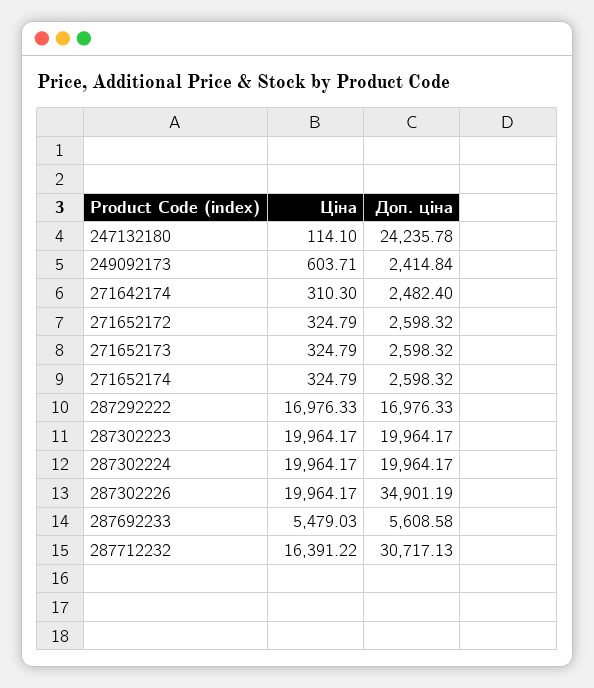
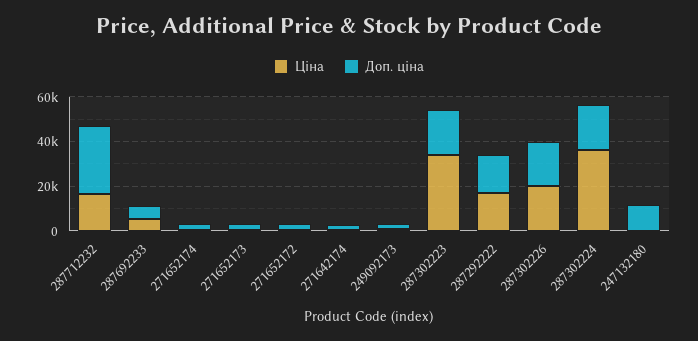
Доп. ціна, 247132180: 24235.78 -> 10000
Ціна, 287302223: 19964.17 -> 35000
Ціна, 287302224: 19964.17 -> 35000
Доп. ціна, 287302226: 34901.19 -> 20000

